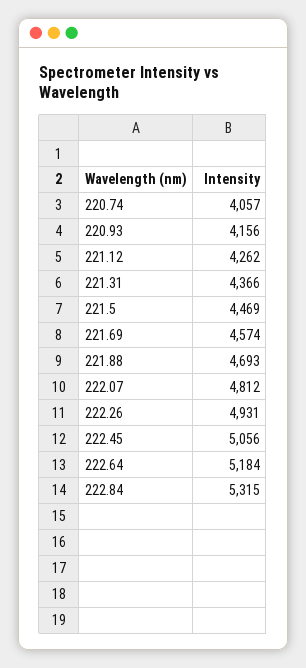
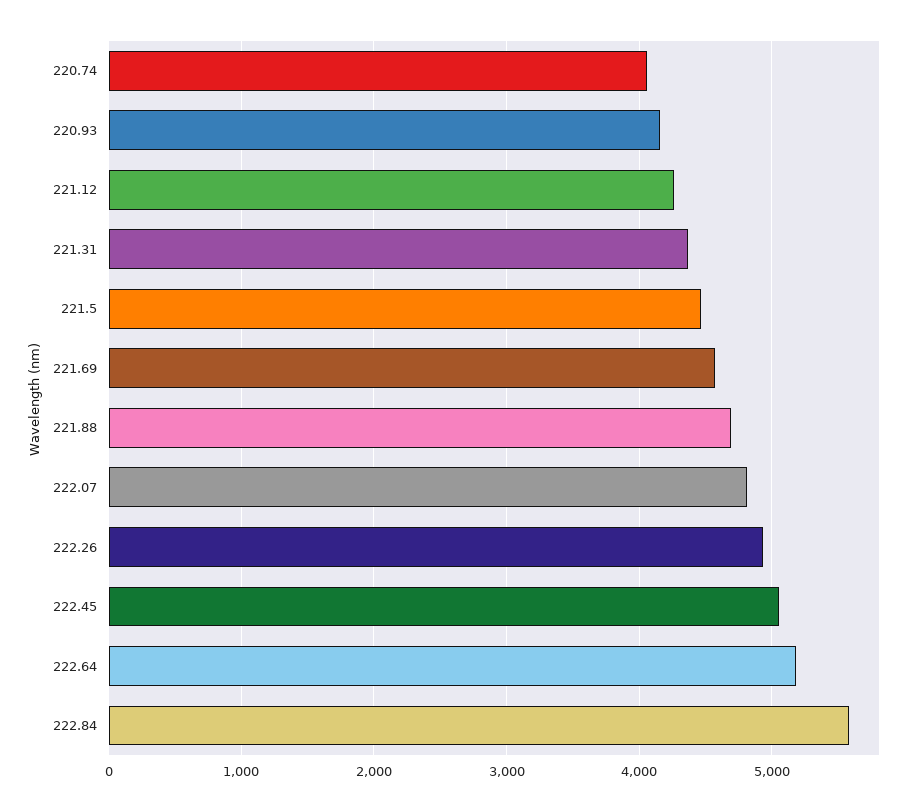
222.84: 5315 -> 5600

